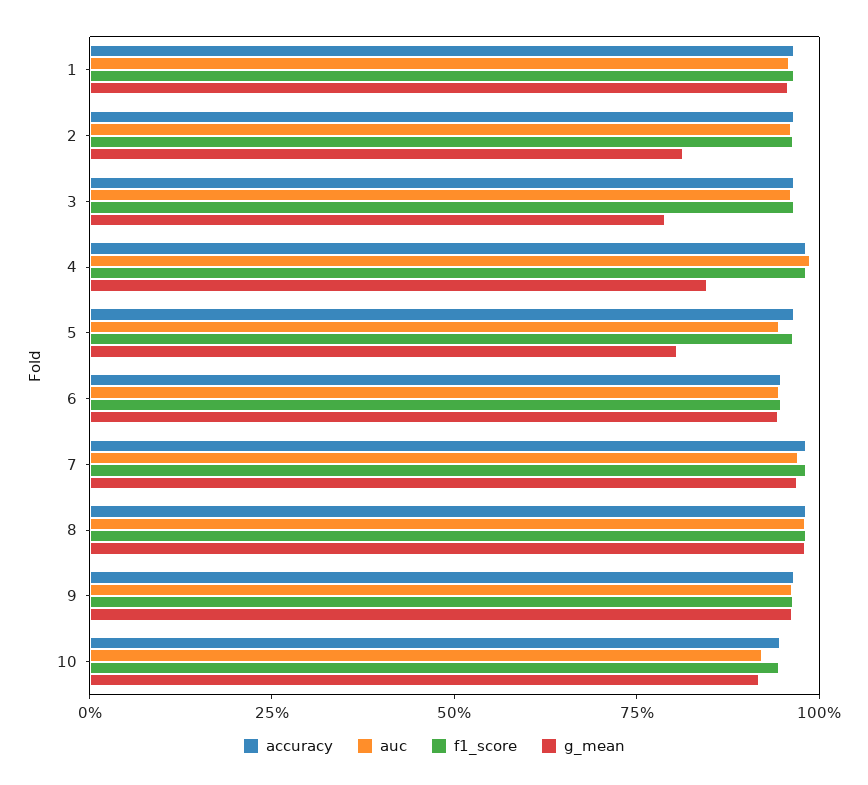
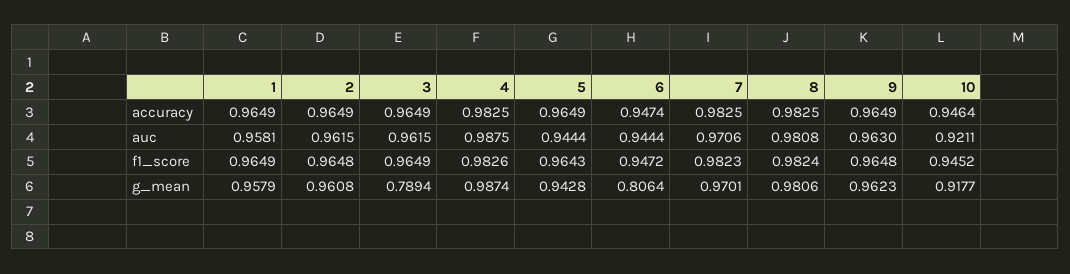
g_mean, 2: 0.8 -> 0.9608
g_mean, 4: 0.85 -> 0.9874
g_mean, 5: 0.8 -> 0.9428
g_mean, 6: 0.95 -> 0.8064

